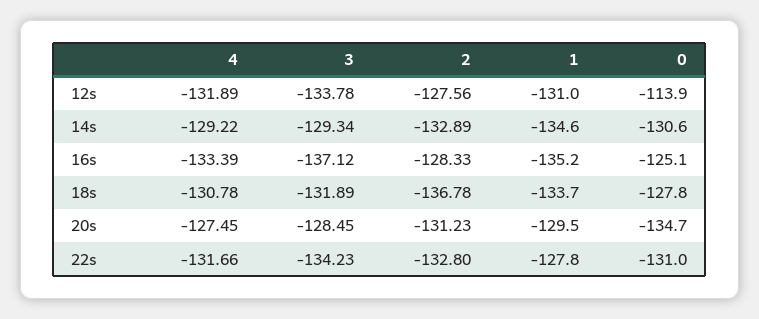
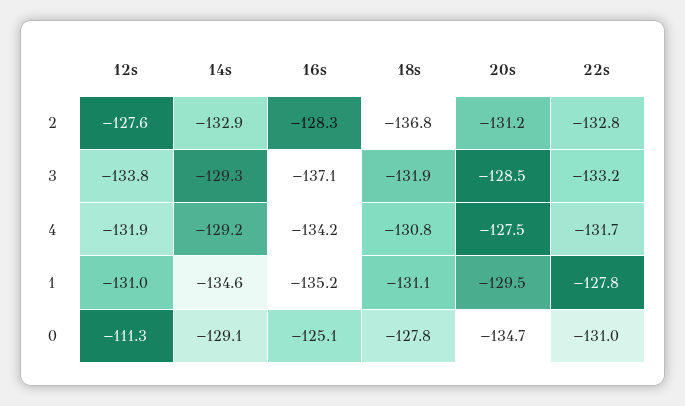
0, 12s: -113.9 -> -111.3
0, 14s: -130.6 -> -129.1
4, 16s: -133.39 -> -134.2
1, 18s: -133.7 -> -131.1
3, 22s: -134.23 -> -133.2

